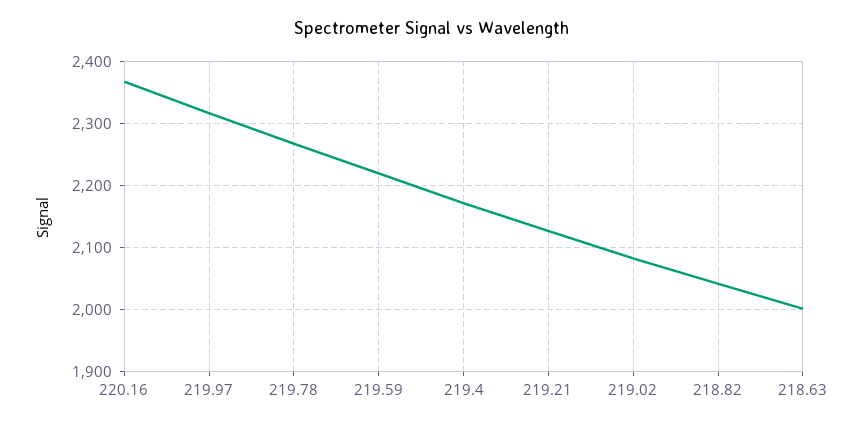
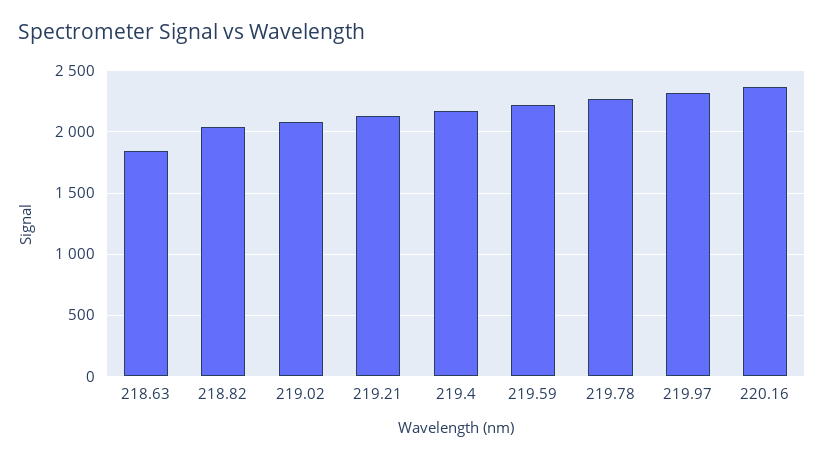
218.63: 2000 -> 1850

